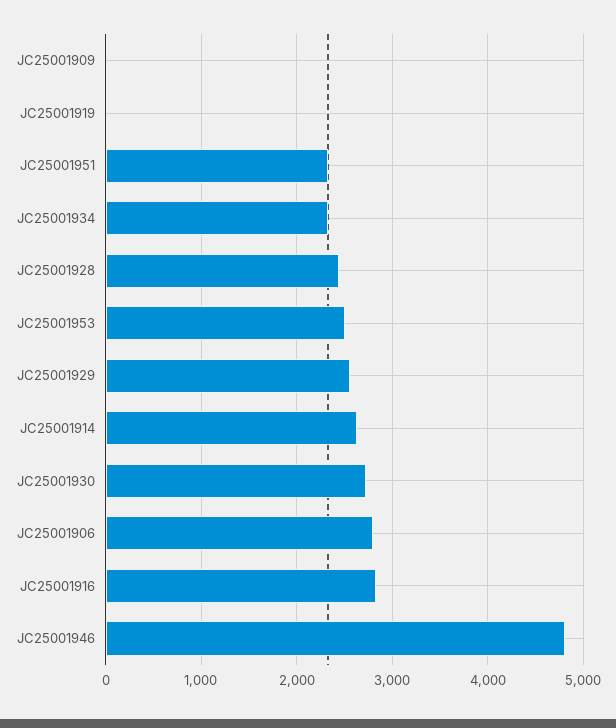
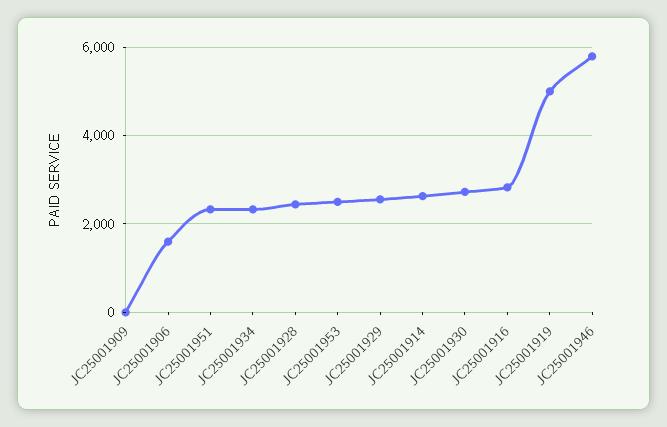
JC25001919: 0 -> 5000
JC25001906: 2800 -> 1600
JC25001946: 4800 -> 5800

